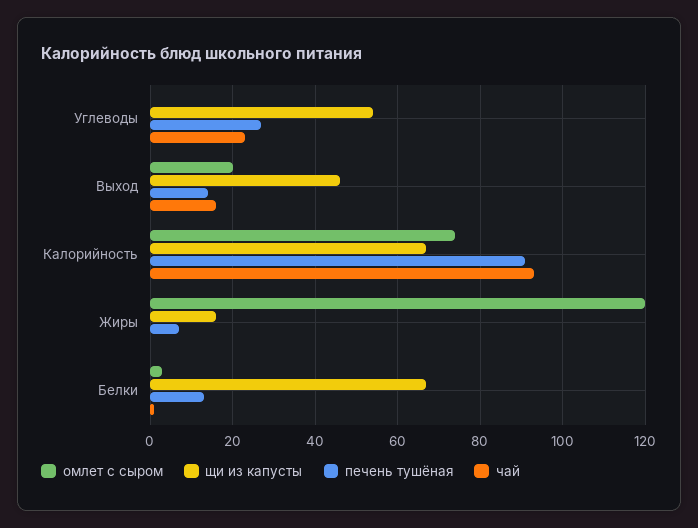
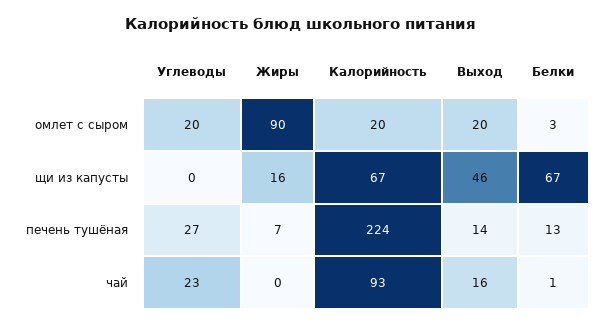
омлет с сыром, Углеводы: 0 -> 20
щи из капусты, Углеводы: 55 -> 0
омлет с сыром, Калорийность: 75 -> 20
печень тушёная, Калорийность: 90 -> 224
омлет с сыром, Жиры: 120 -> 90

